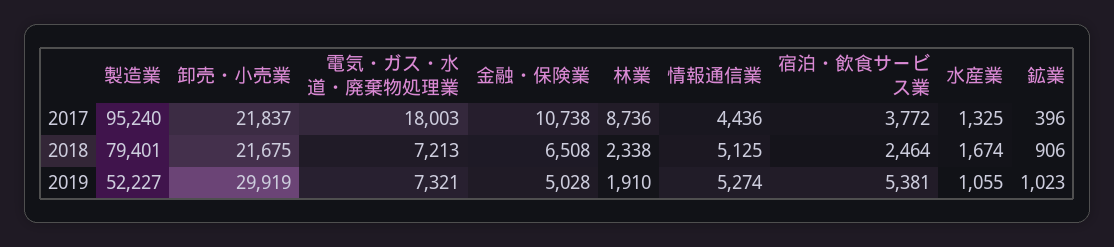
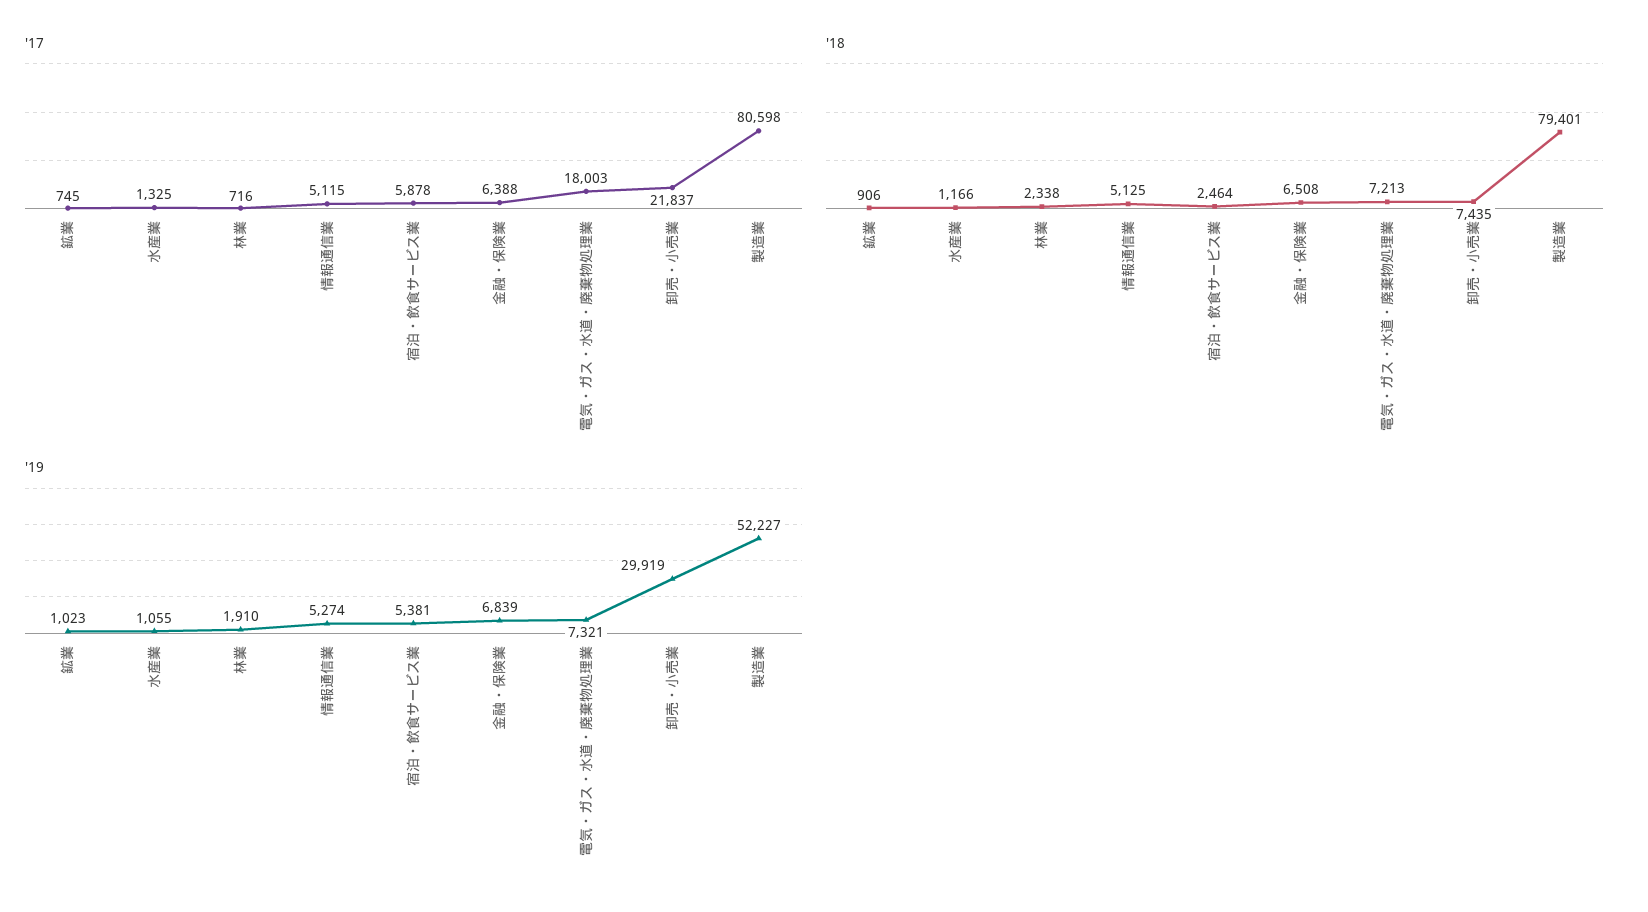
2017, 製造業: 95240 -> 80598
2017, 金融・保険業: 10738 -> 6388
2017, 林業: 8736 -> 716
2017, 情報通信業: 4436 -> 5115
2017, 宿泊・飲食サービス業: 3772 -> 5878
2017, 鉱業: 396 -> 745
2018, 卸売・小売業: 21675 -> 7435
2018, 水産業: 1674 -> 1166
2019, 金融・保険業: 5028 -> 6839

